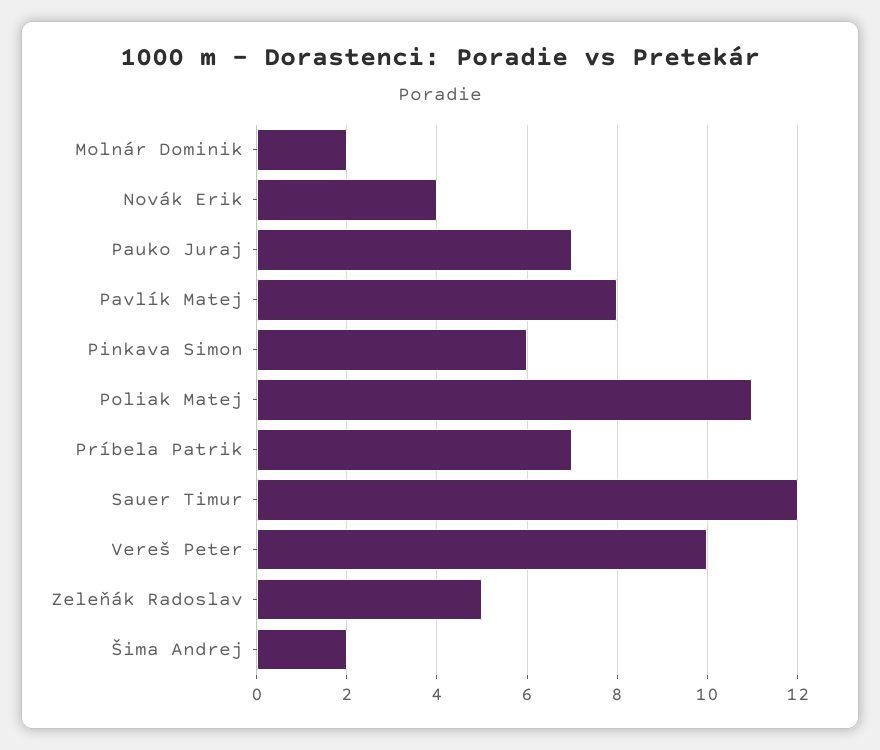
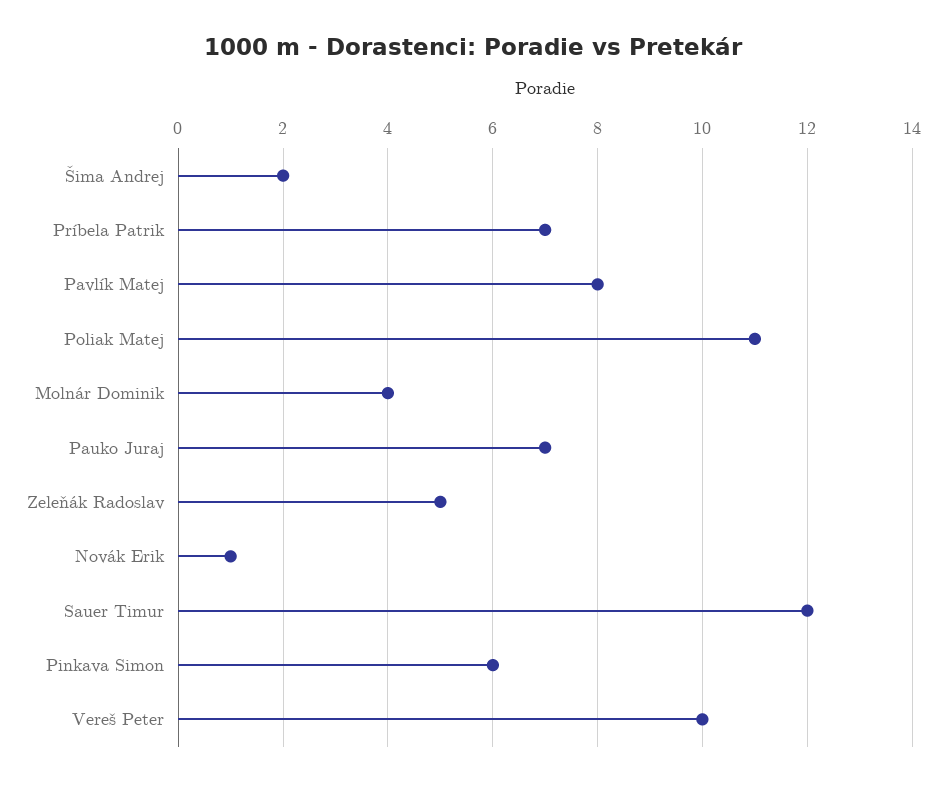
Molnár Dominik: 2 -> 4
Novák Erik: 4 -> 1

